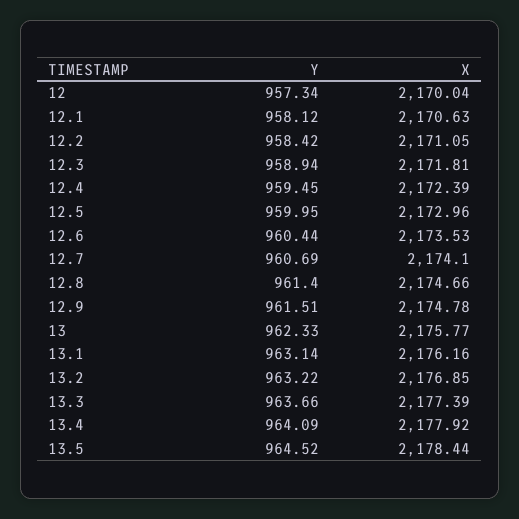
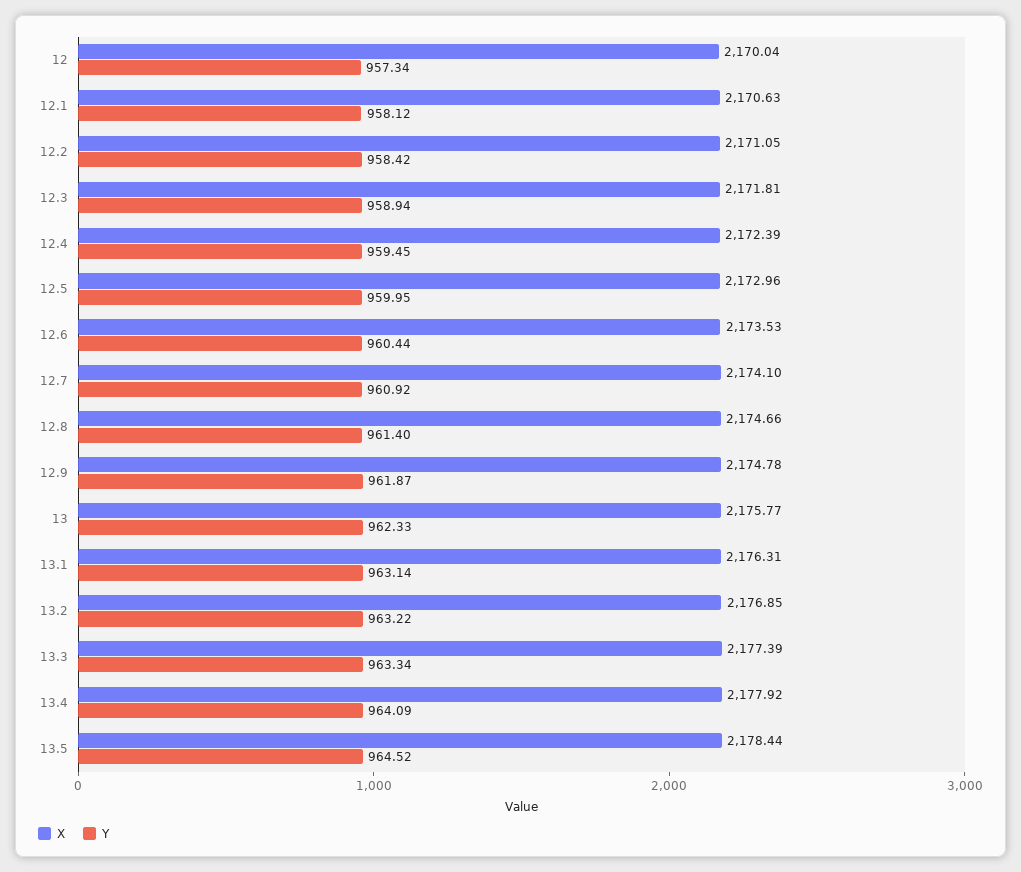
Y, 12.7: 960.69 -> 960.92
Y, 12.9: 961.51 -> 961.87
X, 13.1: 2176.16 -> 2176.31
Y, 13.3: 963.66 -> 963.34

